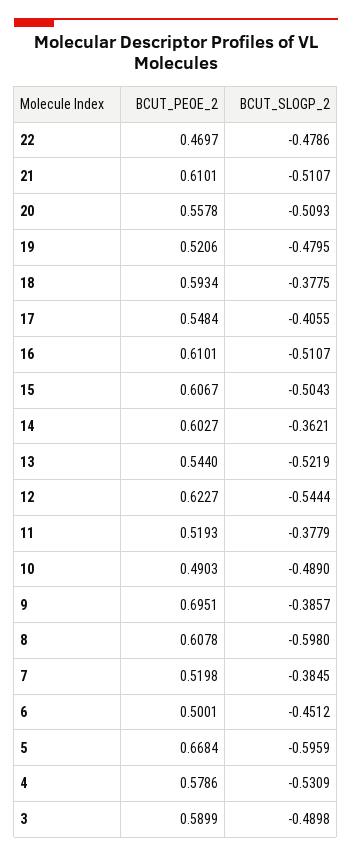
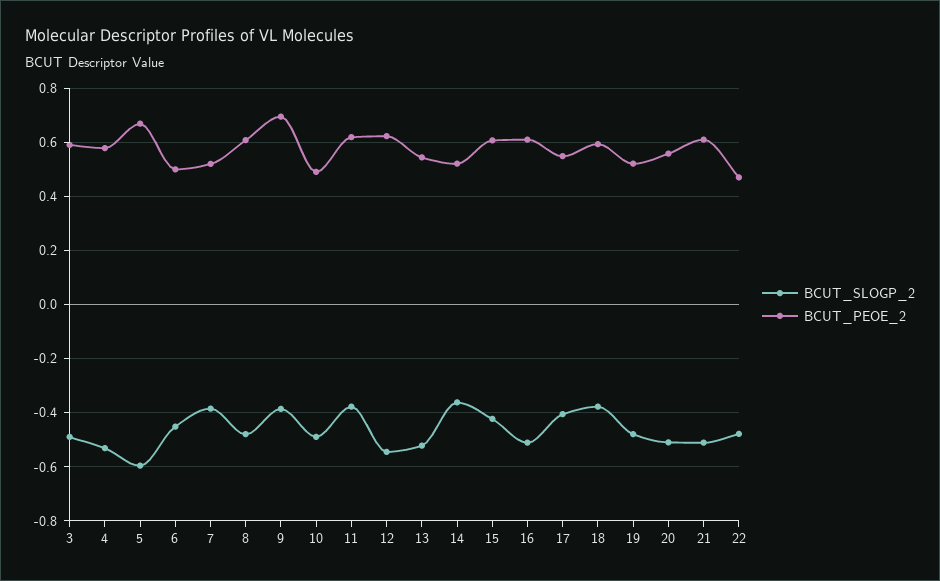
BCUT_SLOGP_2, 15: -0.5043 -> -0.425
BCUT_PEOE_2, 14: 0.6027 -> 0.525
BCUT_PEOE_2, 11: 0.5193 -> 0.625
BCUT_SLOGP_2, 8: -0.598 -> -0.475

